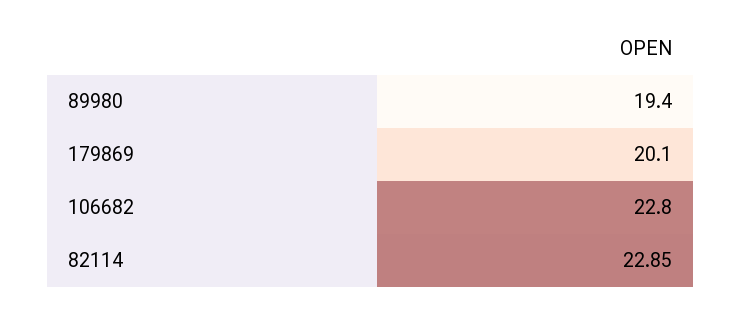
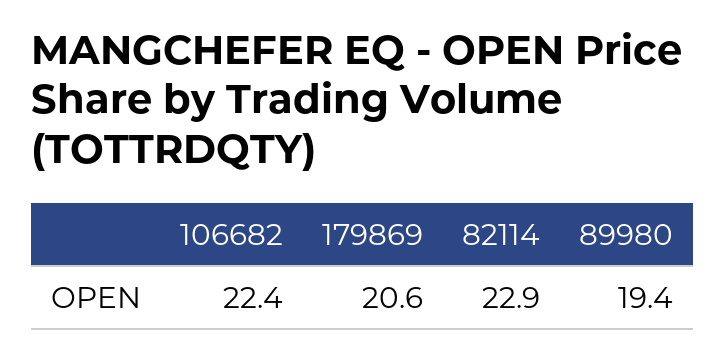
179869: 20.1 -> 20.6
106682: 22.8 -> 22.4

